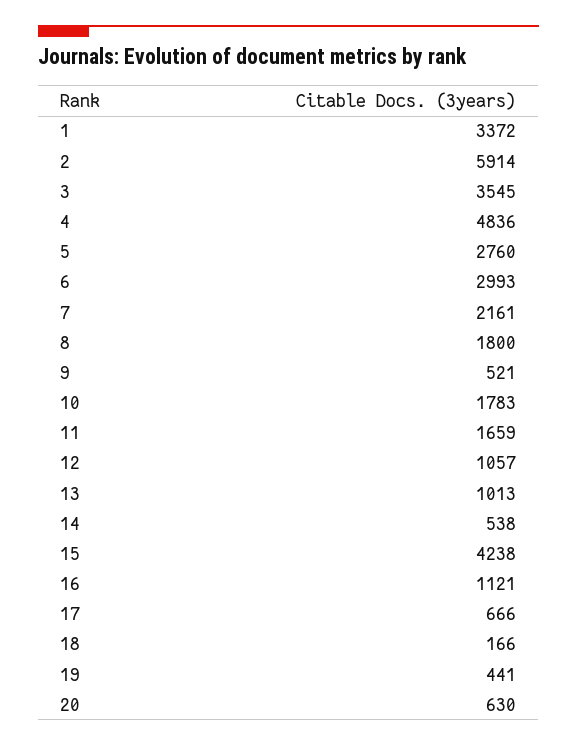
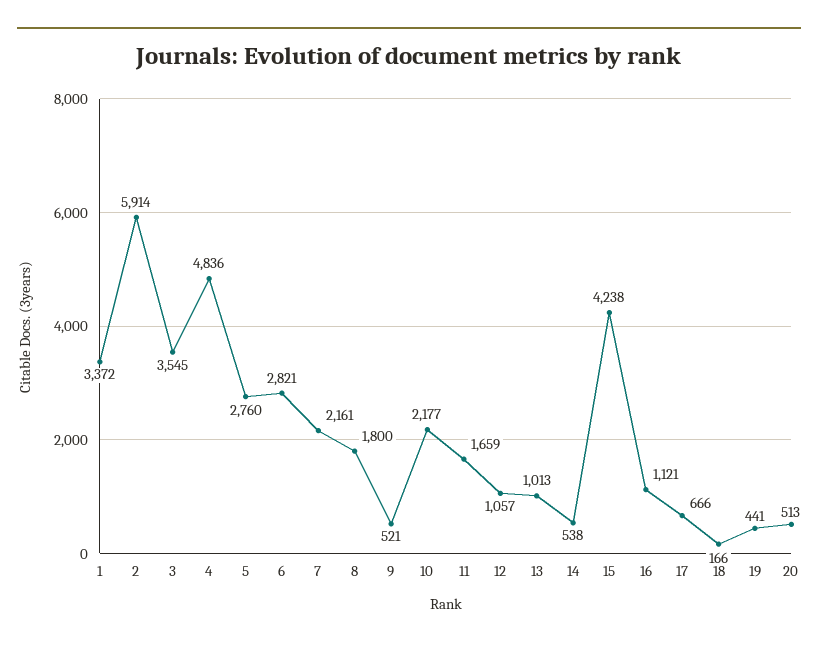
6: 2993 -> 2821
10: 1783 -> 2177
20: 630 -> 513

